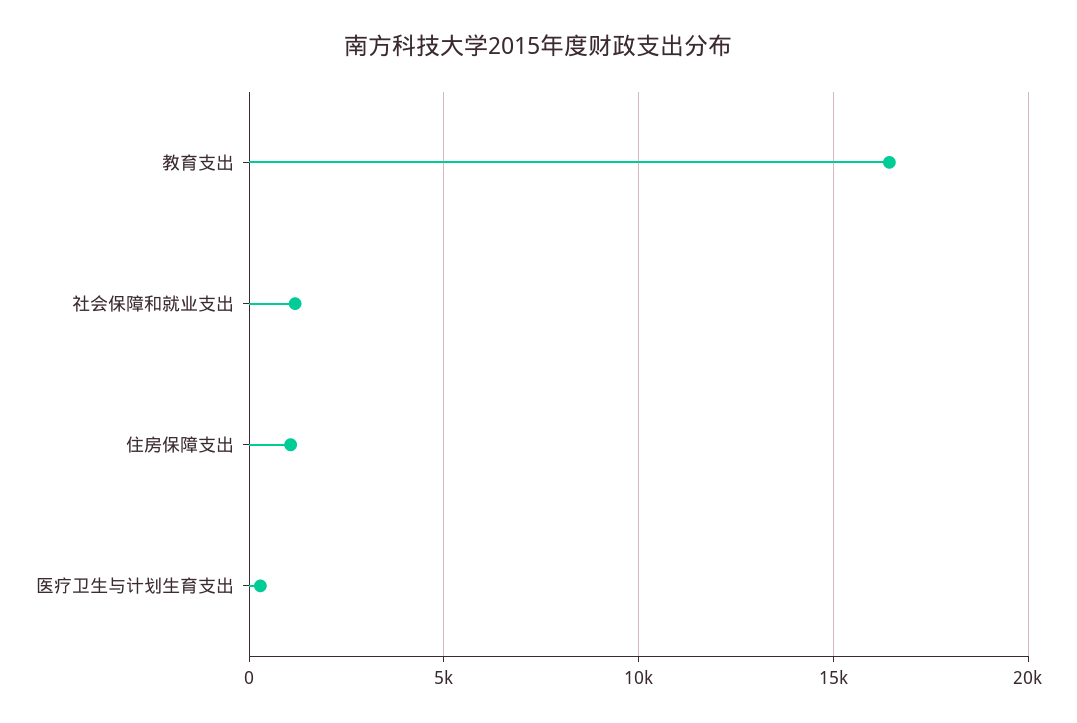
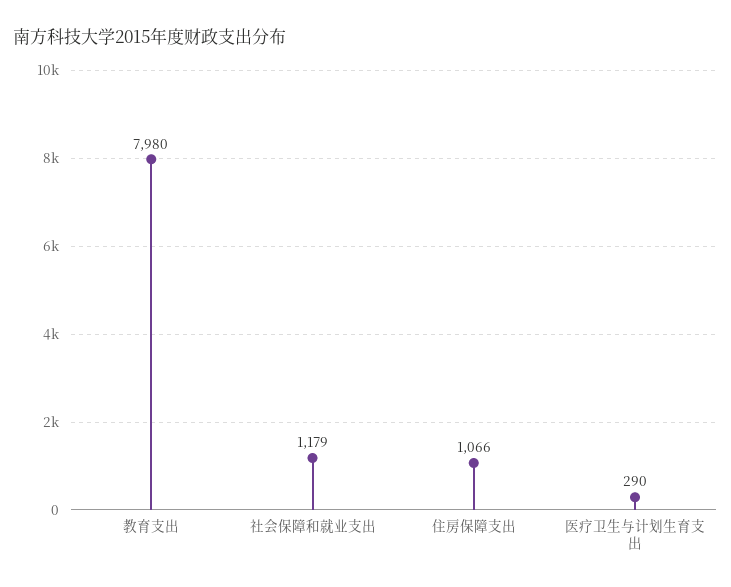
教育支出: 16500 -> 7980

